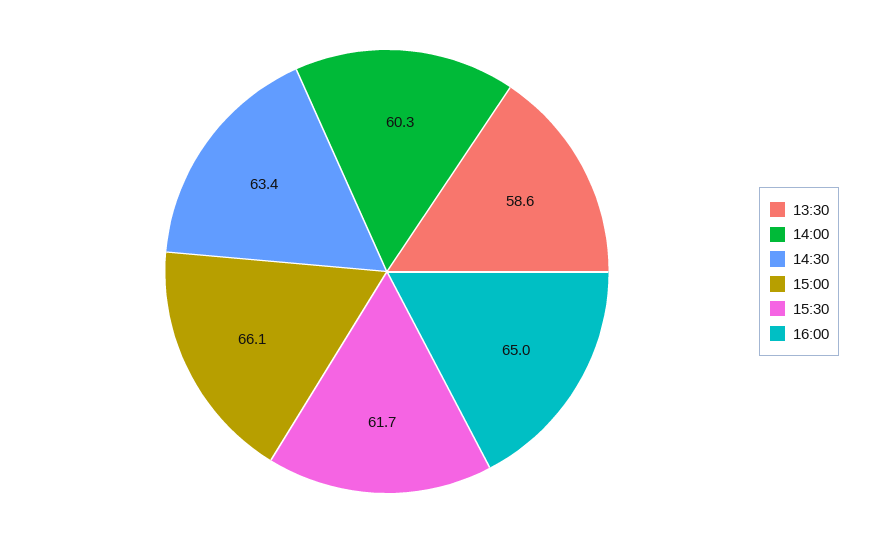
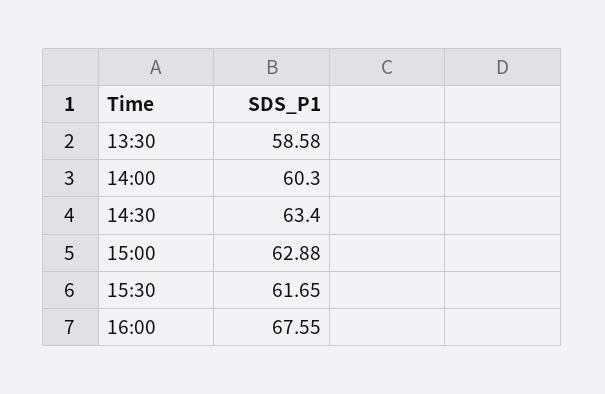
15:00: 66.1 -> 62.88
16:00: 65 -> 67.55

